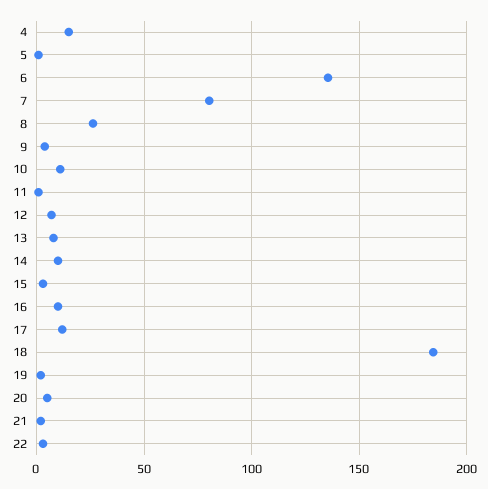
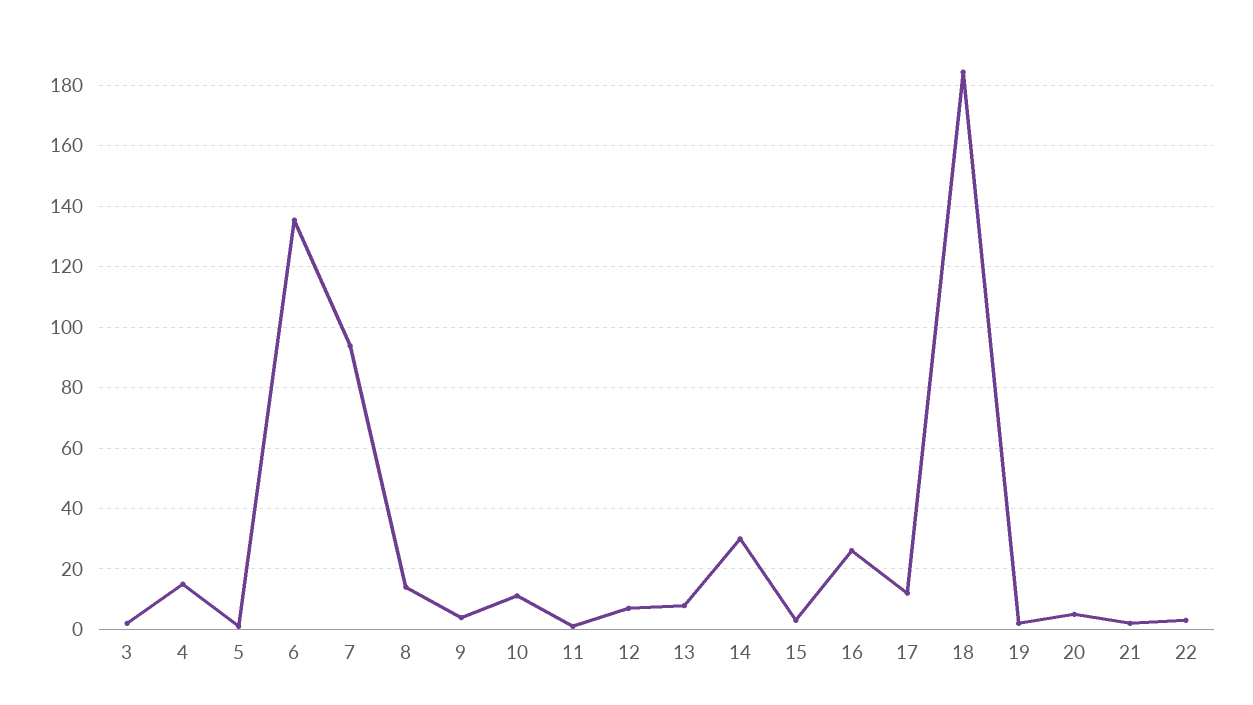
7: 80 -> 94
8: 25 -> 14
14: 10 -> 30
16: 10 -> 26
3: none -> 2

